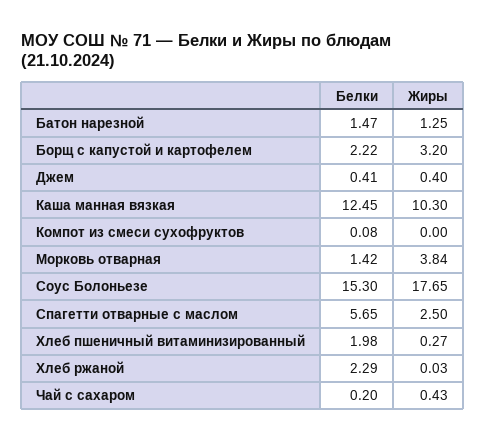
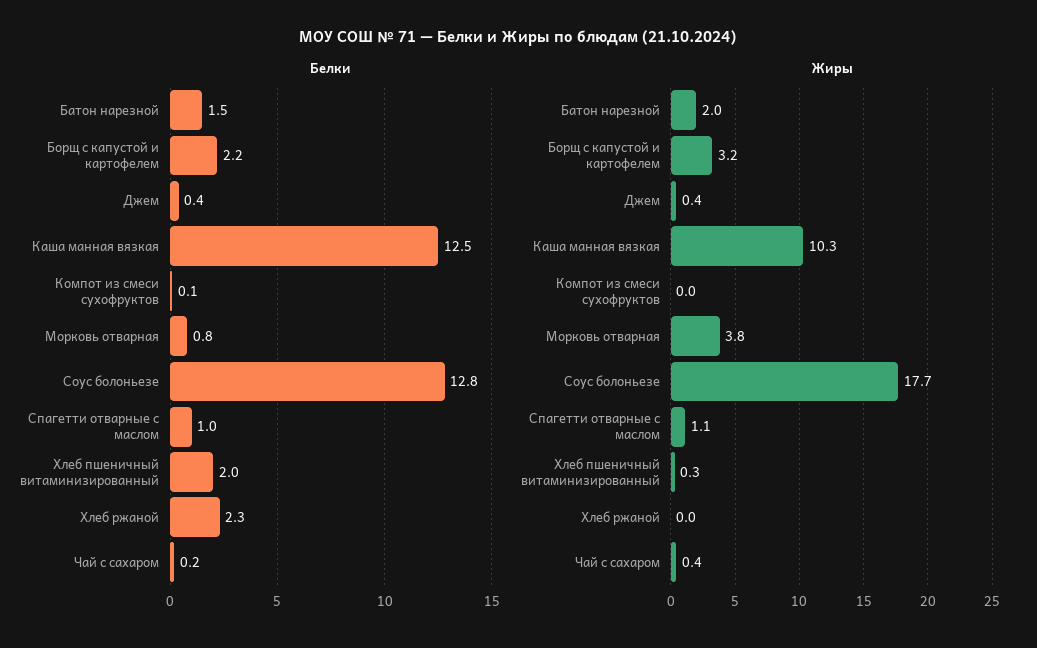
Жиры, Батон нарезной: 1.25 -> 2
Белки, Морковь отварная: 1.42 -> 0.8
Белки, Соус Болоньезе: 15.3 -> 12.8
Белки, Спагетти отварные с маслом: 5.65 -> 1
Жиры, Спагетти отварные с маслом: 2.5 -> 1.1

